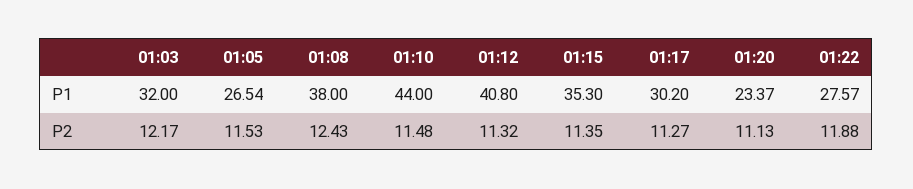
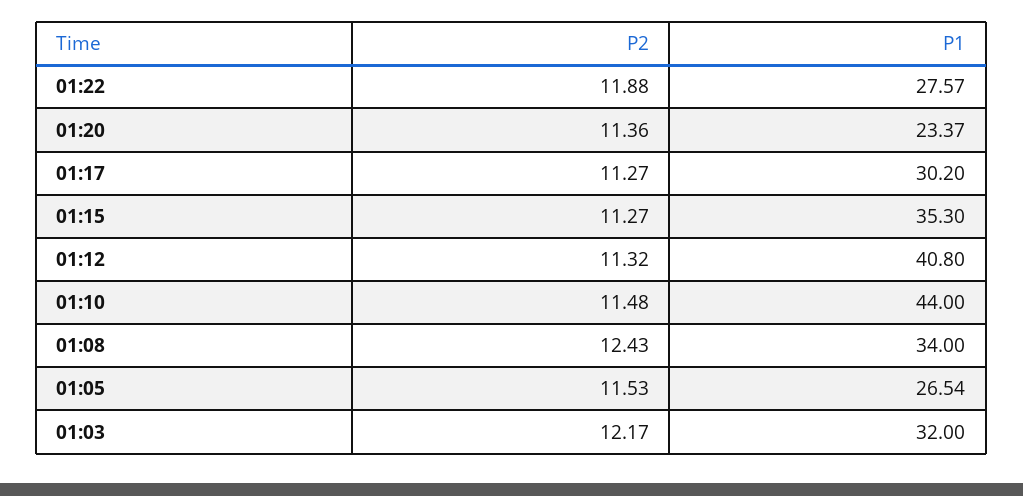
01:08, P1: 38 -> 34
01:15, P2: 11.35 -> 11.27
01:20, P2: 11.13 -> 11.36

